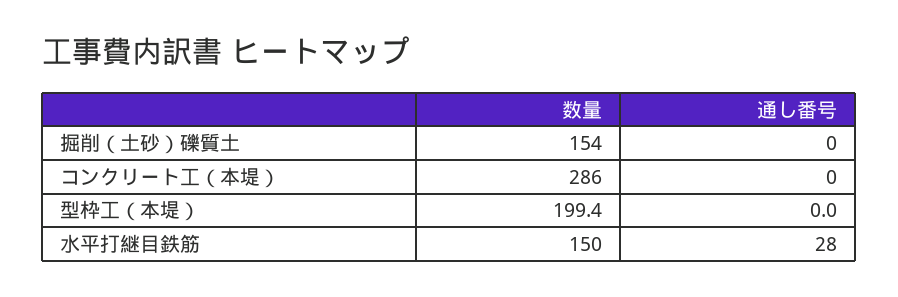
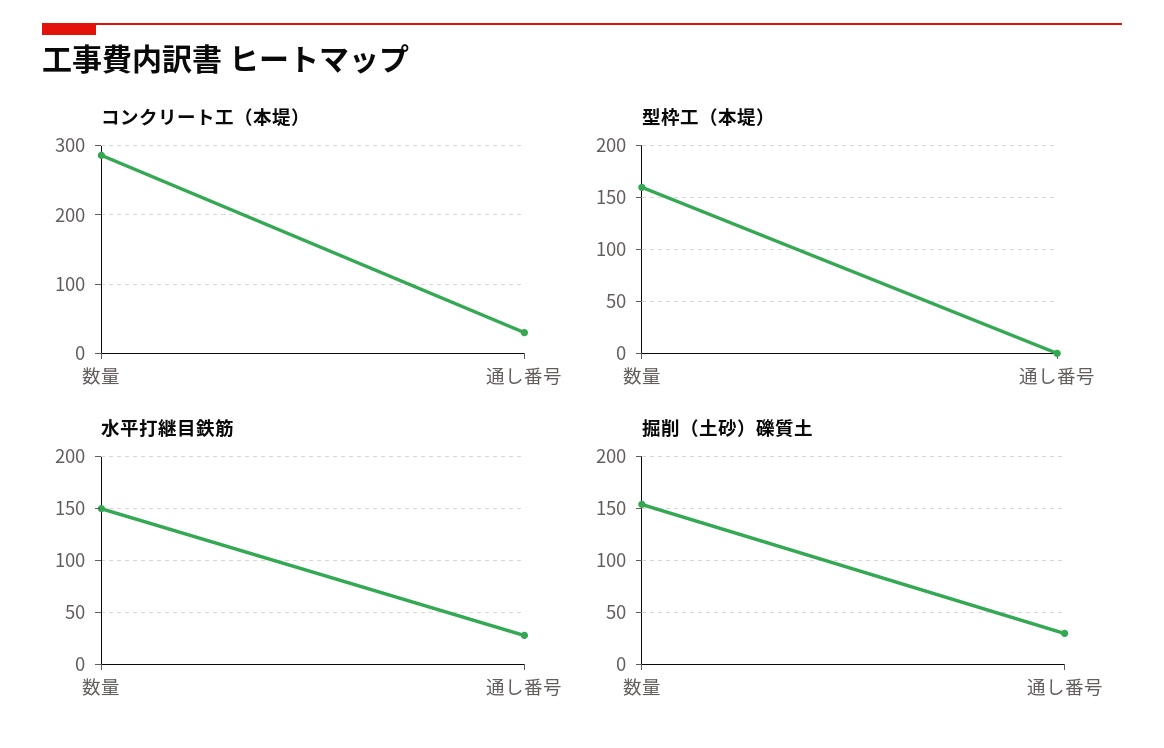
掘削（土砂）礫質土, 通し番号: 0 -> 30
コンクリート工（本堤）, 通し番号: 0 -> 30
型枠工（本堤）, 数量: 199.4 -> 160

